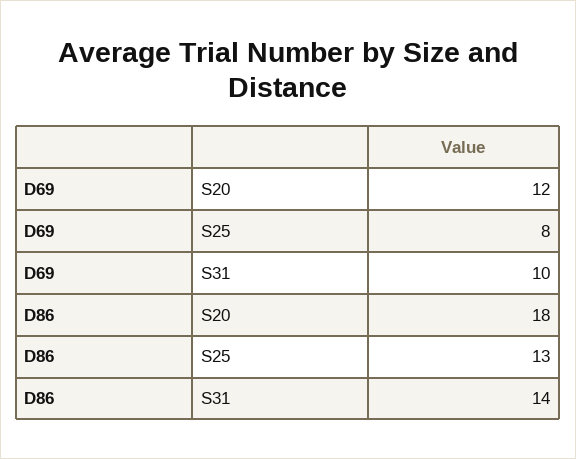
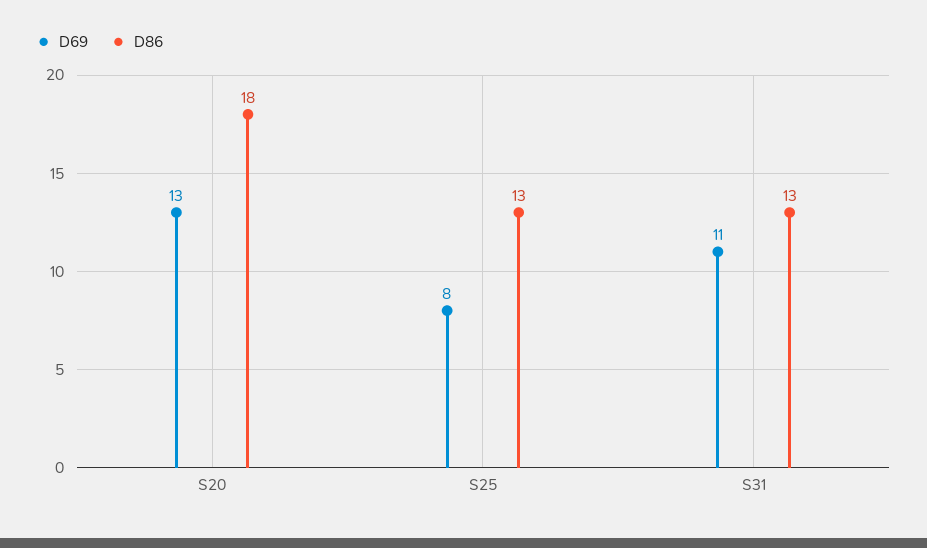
D69, S20: 12 -> 13
D69, S31: 10 -> 11
D86, S31: 14 -> 13

